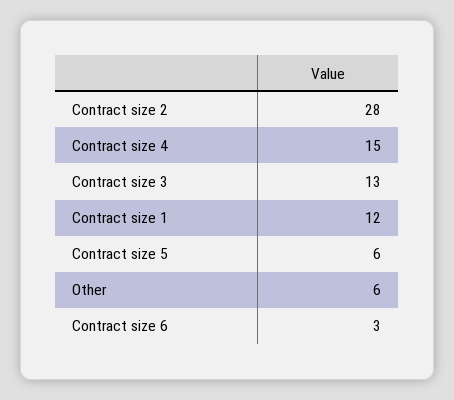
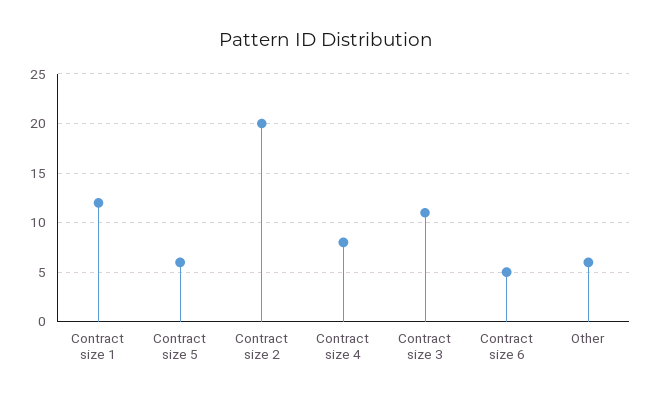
Contract size 2: 28 -> 20
Contract size 4: 15 -> 8
Contract size 3: 13 -> 11
Contract size 6: 3 -> 5

